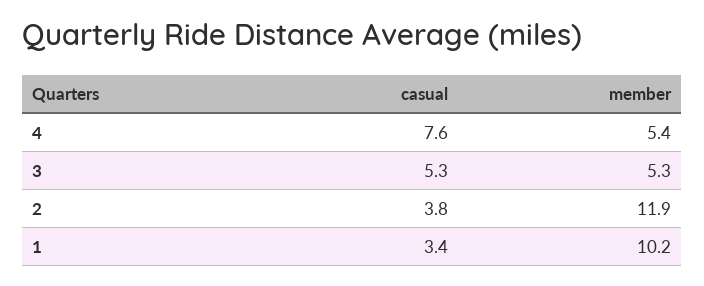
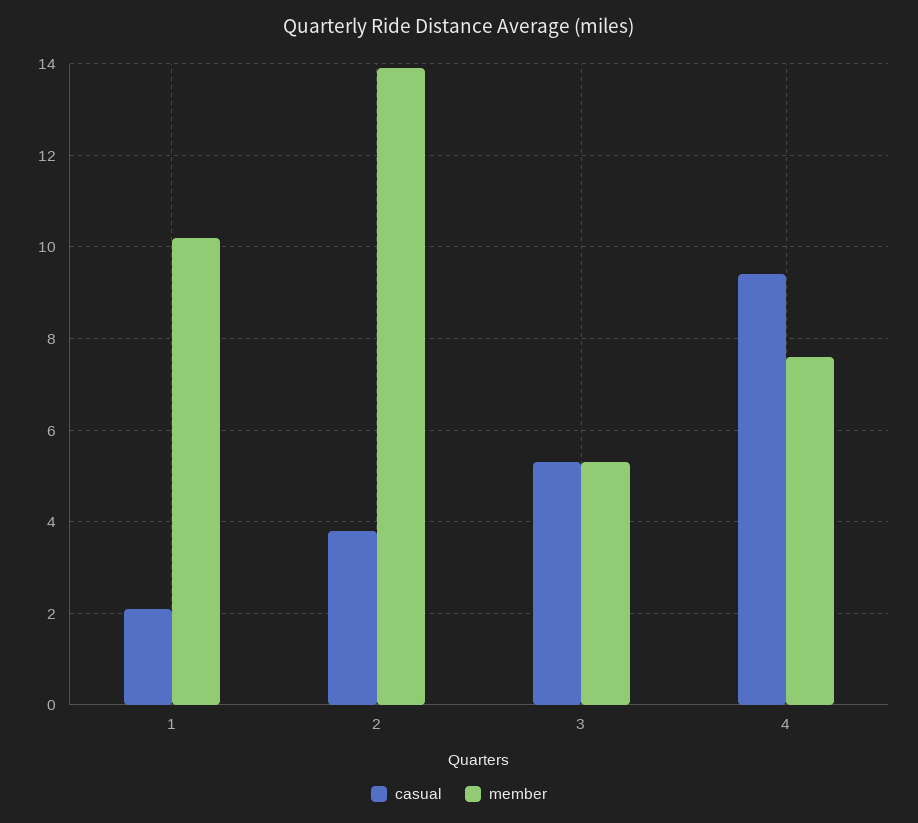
casual, 4: 7.6 -> 9.5
member, 4: 5.4 -> 7.5
member, 2: 11.9 -> 14
casual, 1: 3.4 -> 2

